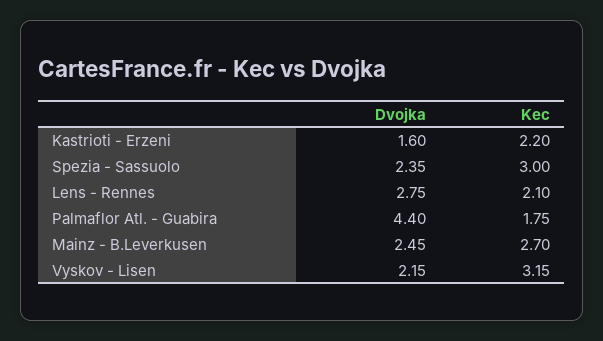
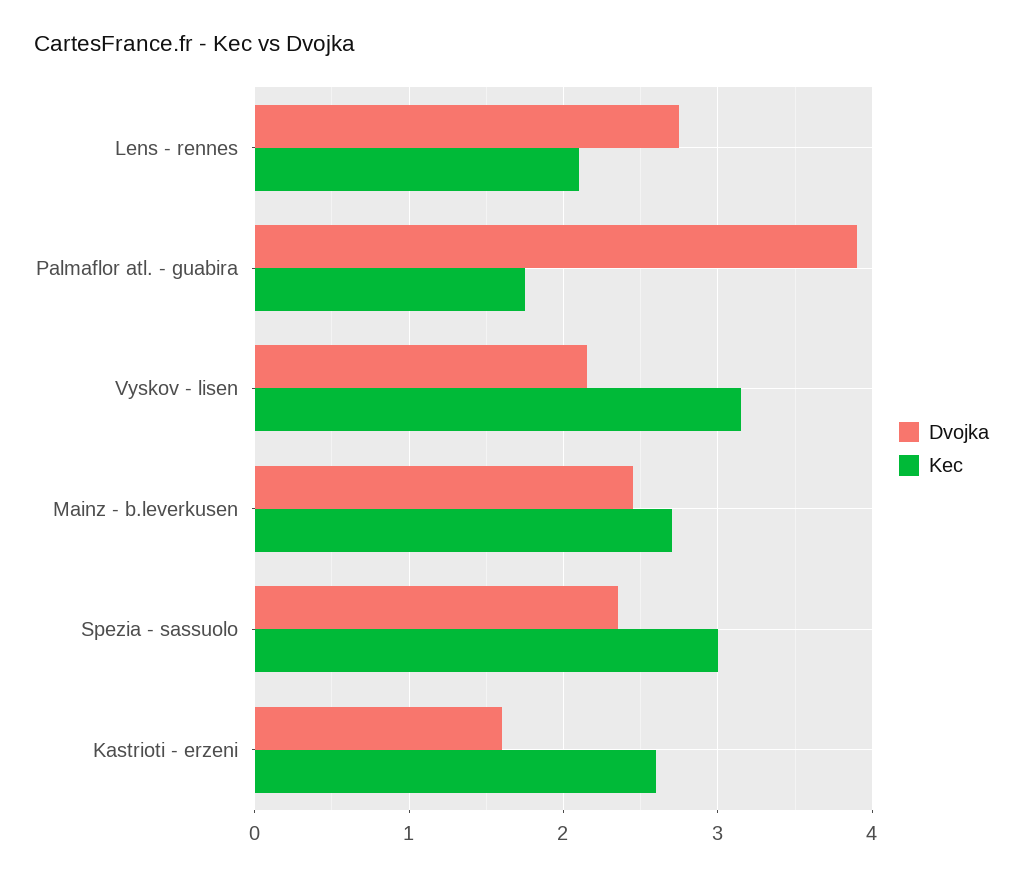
Kec, Kastrioti - Erzeni: 2.2 -> 2.6
Dvojka, Palmaflor Atl. - Guabira: 4.4 -> 3.9

